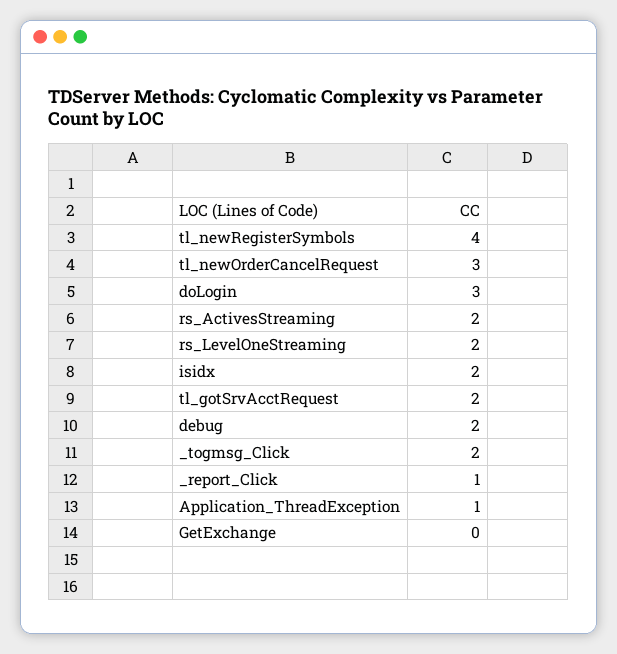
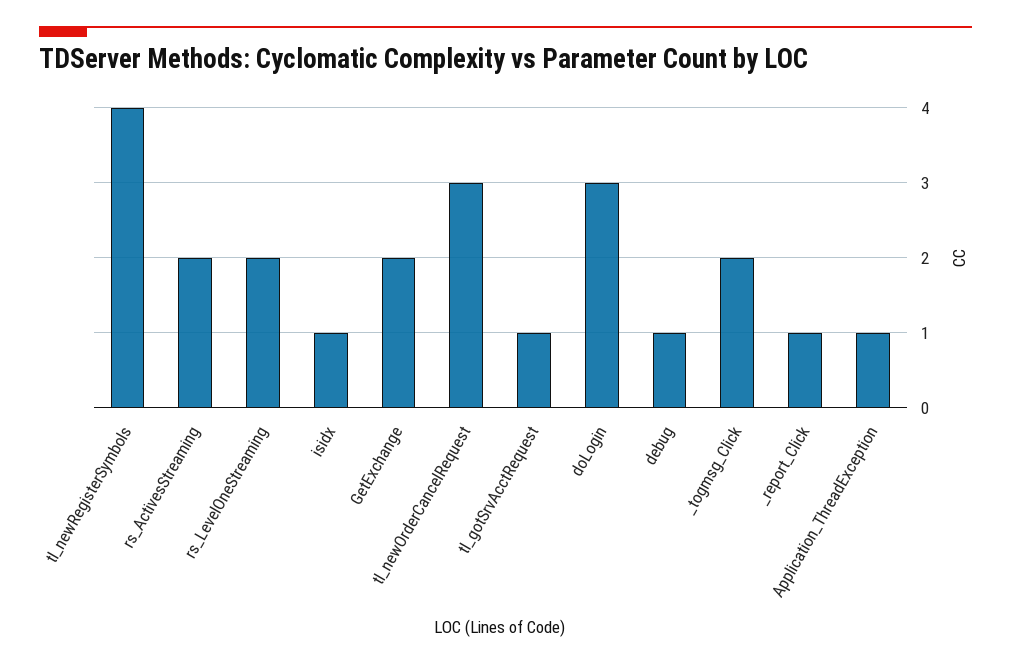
isidx: 2 -> 1
tl_gotSrvAcctRequest: 2 -> 1
debug: 2 -> 1
GetExchange: 0 -> 2

